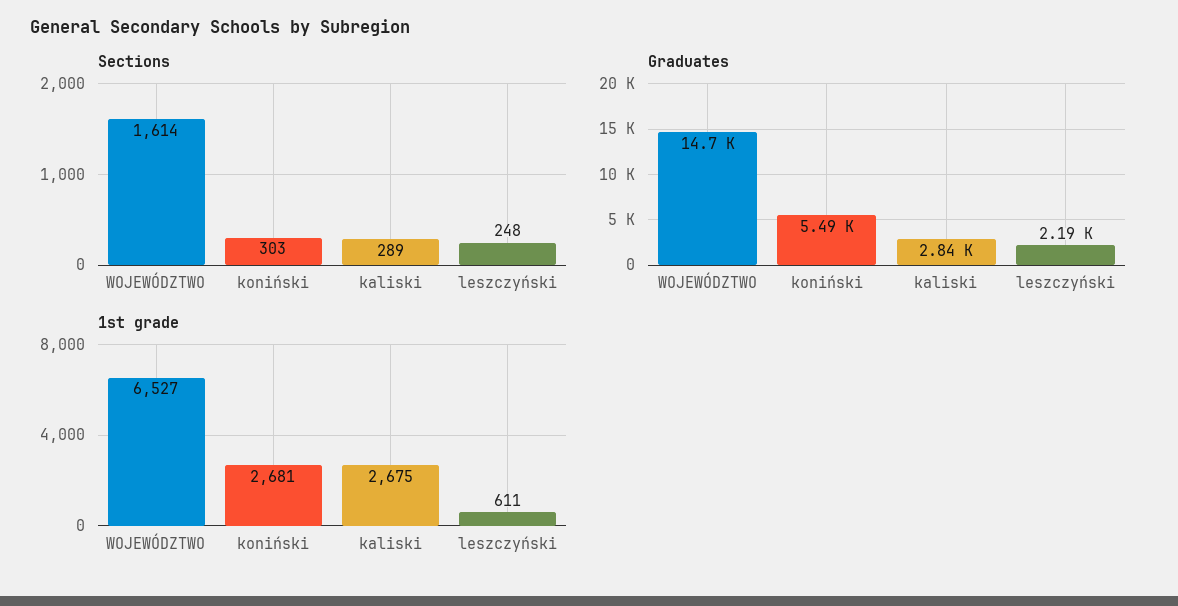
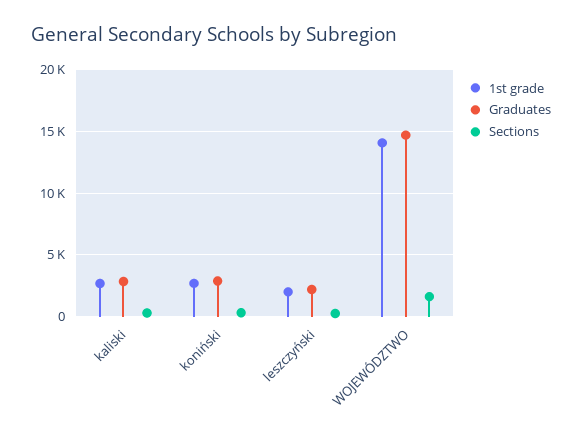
Graduates, koniński: 5490 -> 3000
1st grade, WOJEWÓDZTWO: 6527 -> 14000
1st grade, leszczyński: 611 -> 2000

